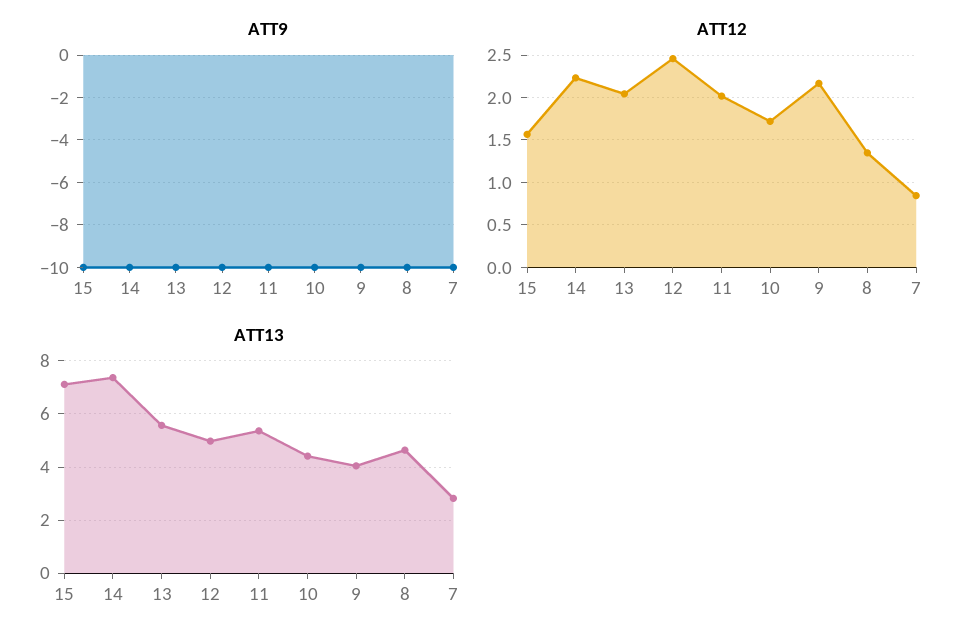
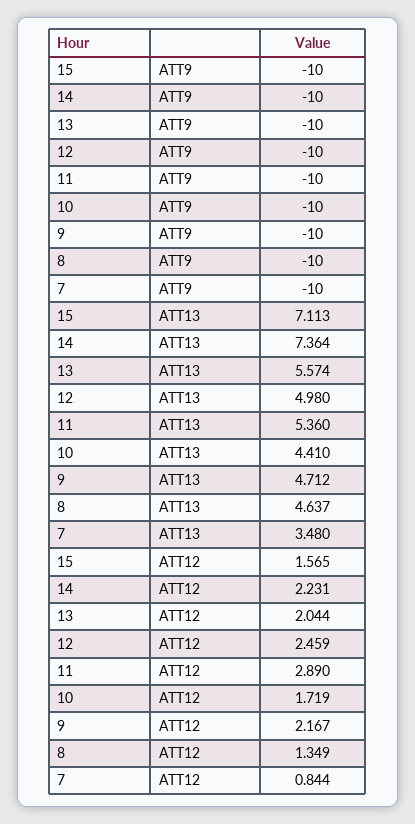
ATT12, 11: 2 -> 2.89
ATT13, 9: 4 -> 4.712
ATT13, 7: 2.75 -> 3.48

